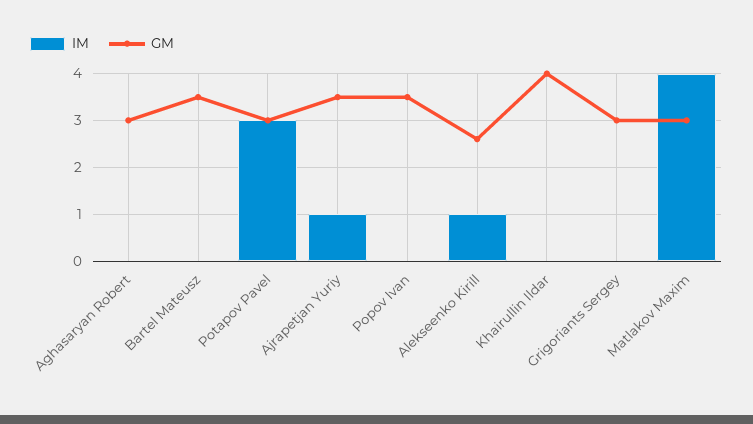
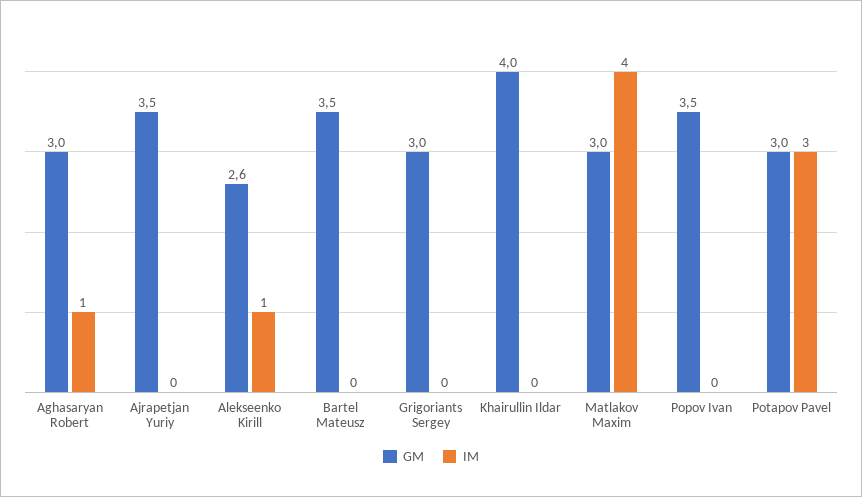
IM, Aghasaryan Robert: 0 -> 1
IM, Ajrapetjan Yuriy: 1 -> 0

